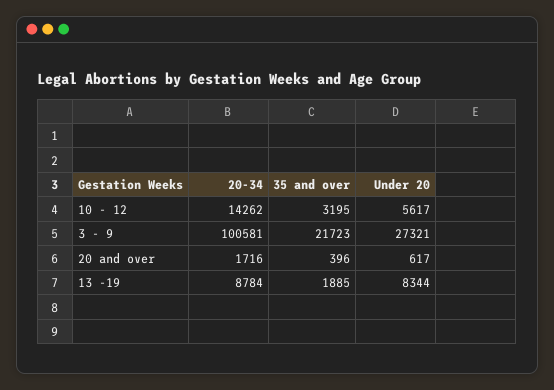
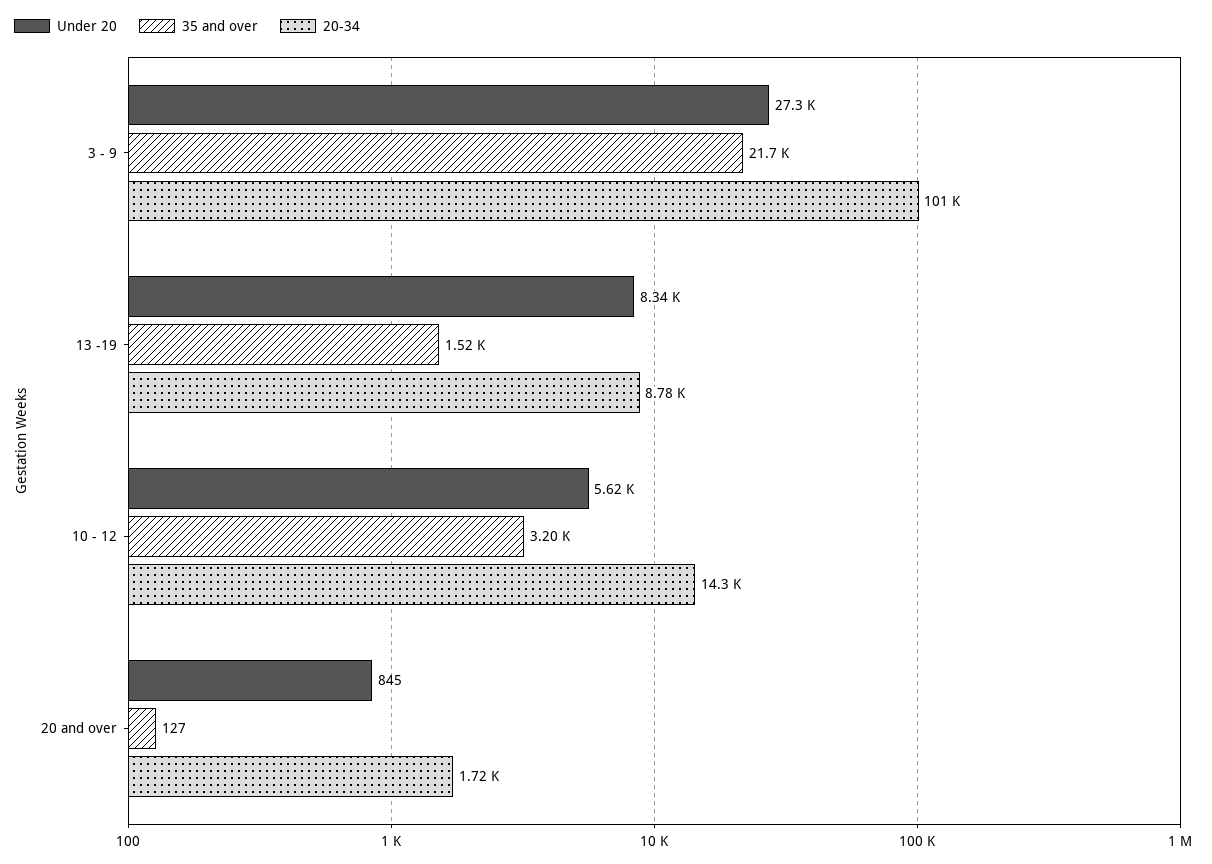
35 and over, 20 and over: 396 -> 127
Under 20, 20 and over: 617 -> 845
35 and over, 13 -19: 1885 -> 1520

